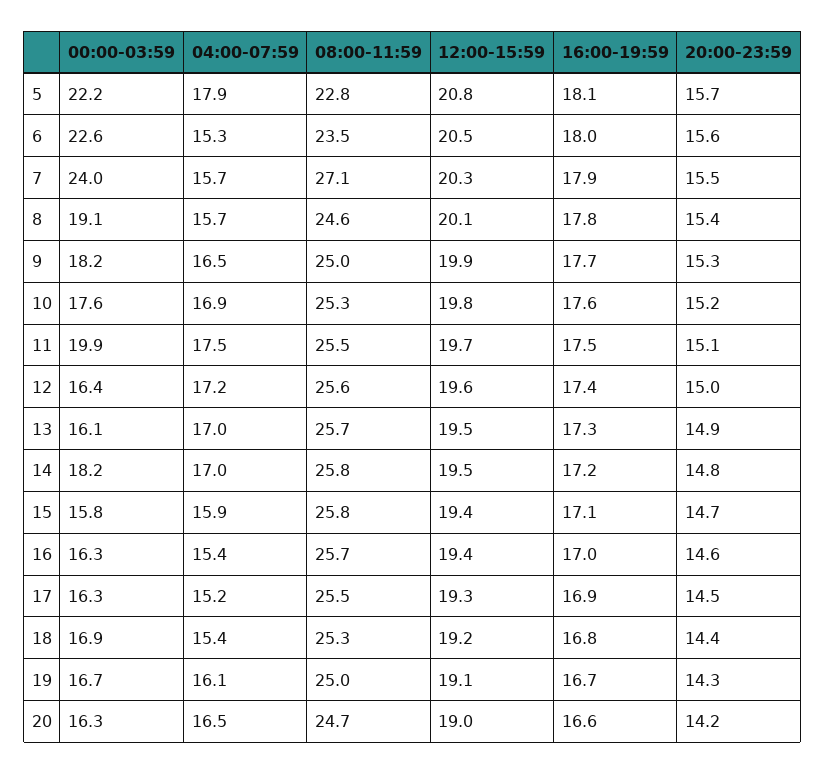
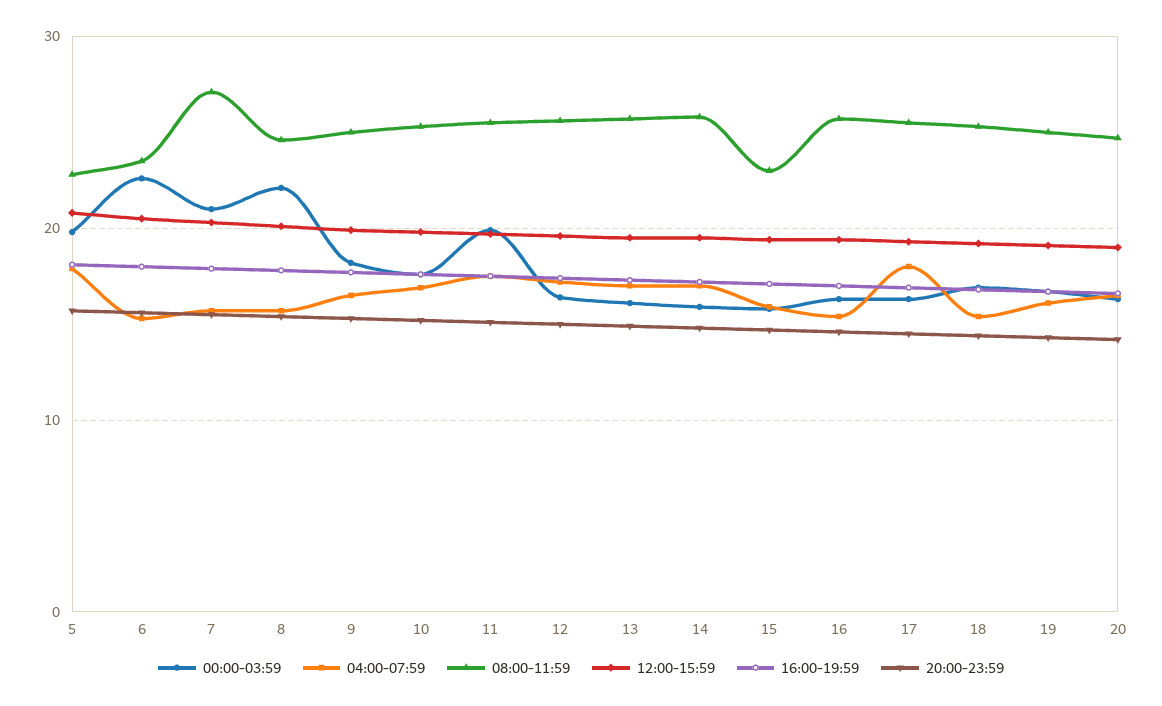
00:00-03:59, 5: 22.2 -> 20
00:00-03:59, 7: 24 -> 21
00:00-03:59, 8: 19.1 -> 22
00:00-03:59, 14: 18.2 -> 16
08:00-11:59, 15: 25.8 -> 23
04:00-07:59, 17: 15.2 -> 18

